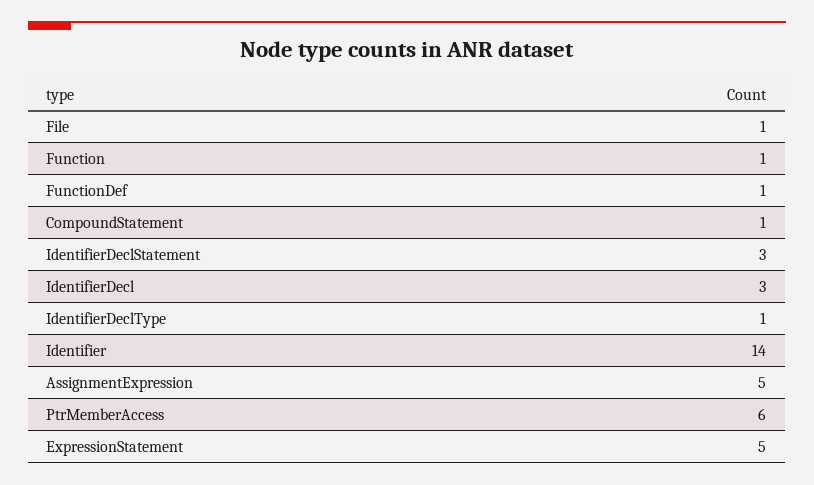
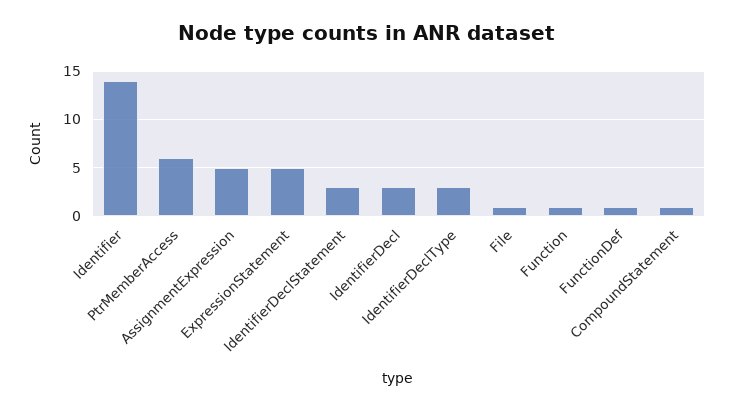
IdentifierDeclType: 1 -> 3

